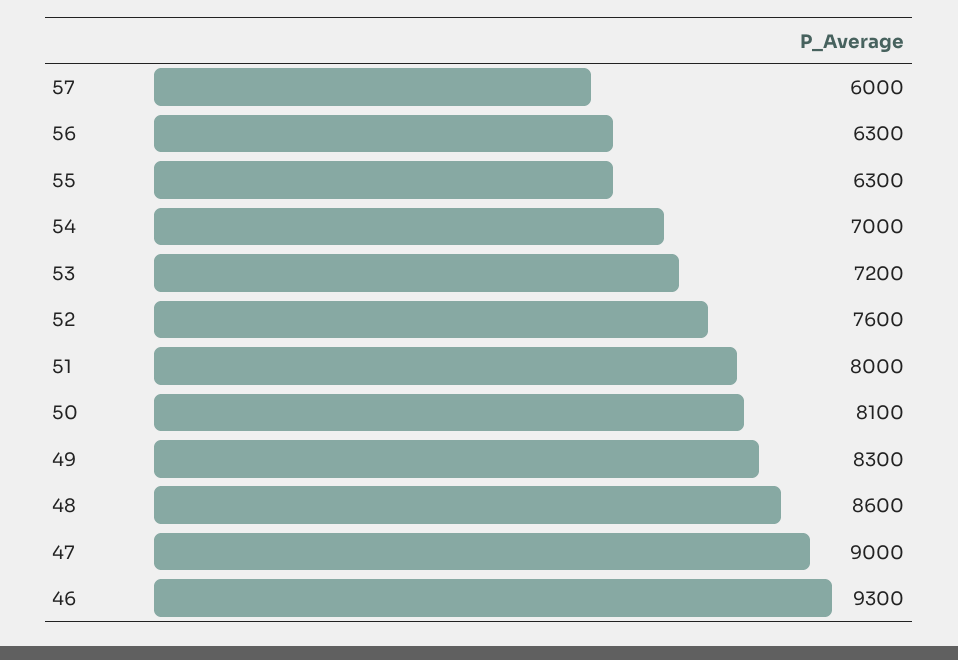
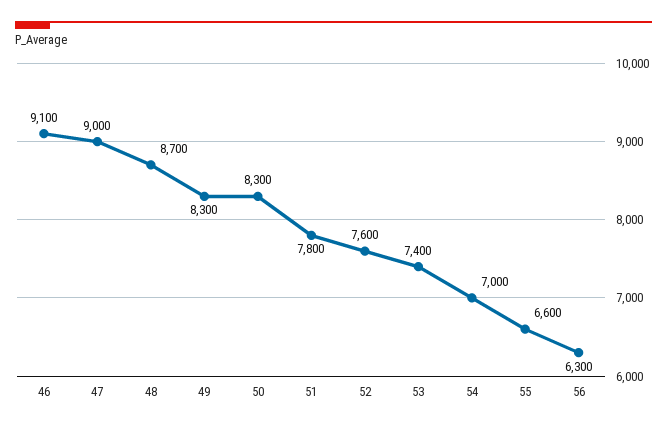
57: 6000 -> none
55: 6300 -> 6600
53: 7200 -> 7400
51: 8000 -> 7800
50: 8100 -> 8300
48: 8600 -> 8700
46: 9300 -> 9100

